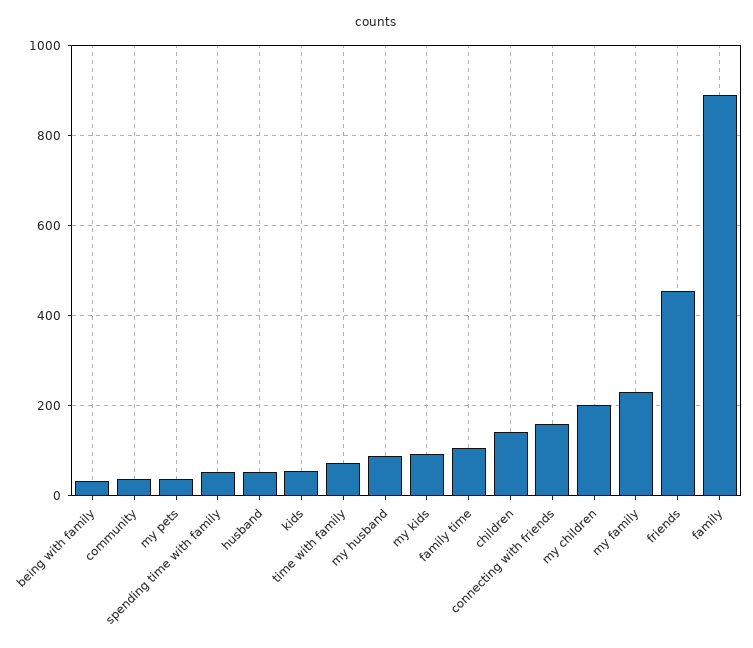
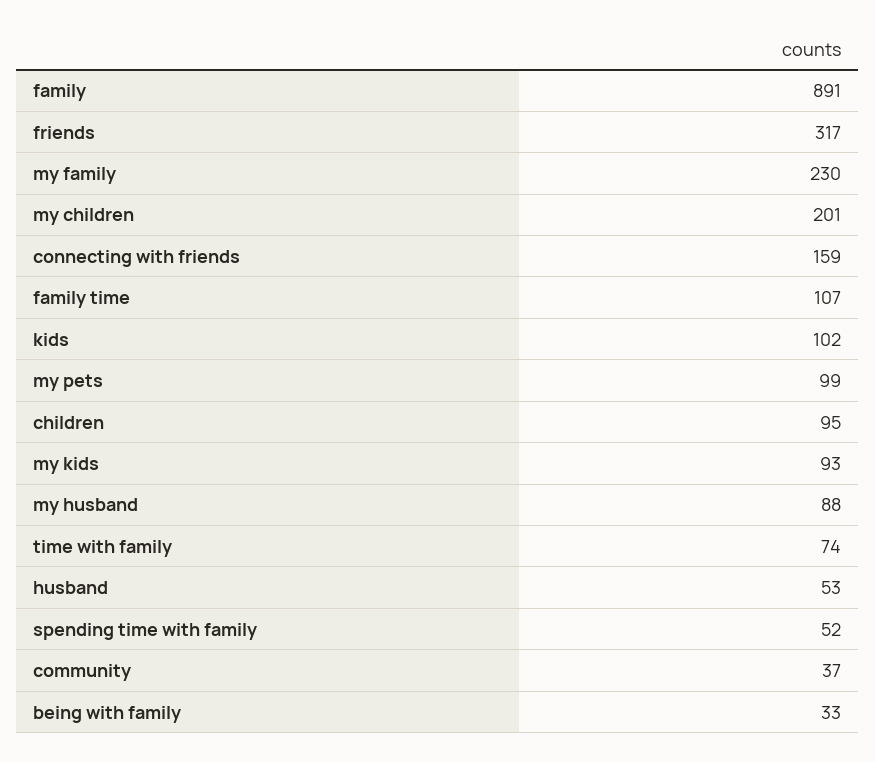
my pets: 40 -> 99
kids: 60 -> 102
children: 140 -> 95
friends: 460 -> 317

